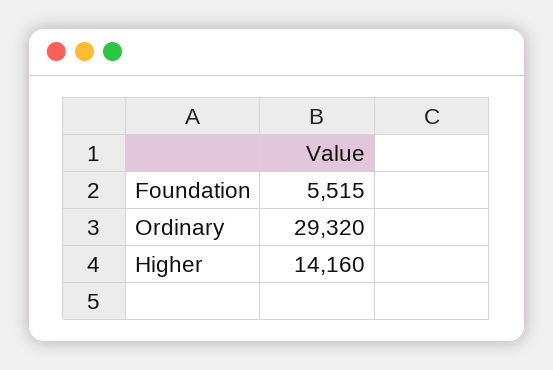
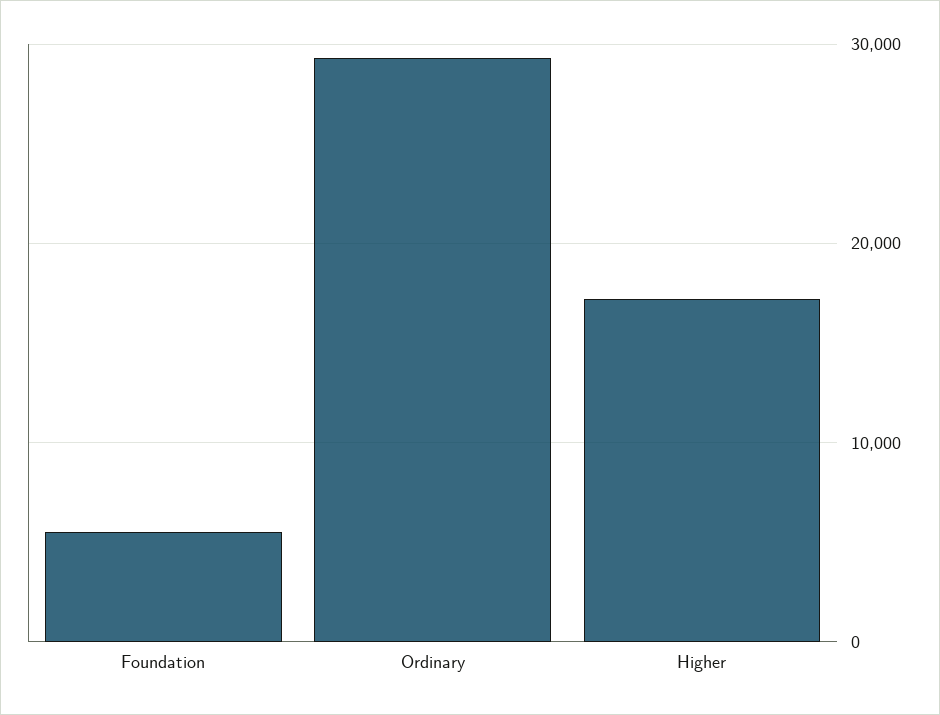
Higher: 14160 -> 17000

